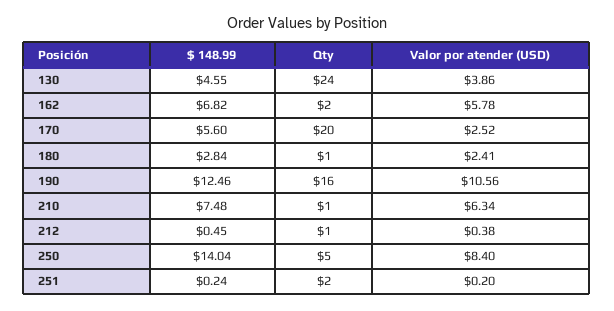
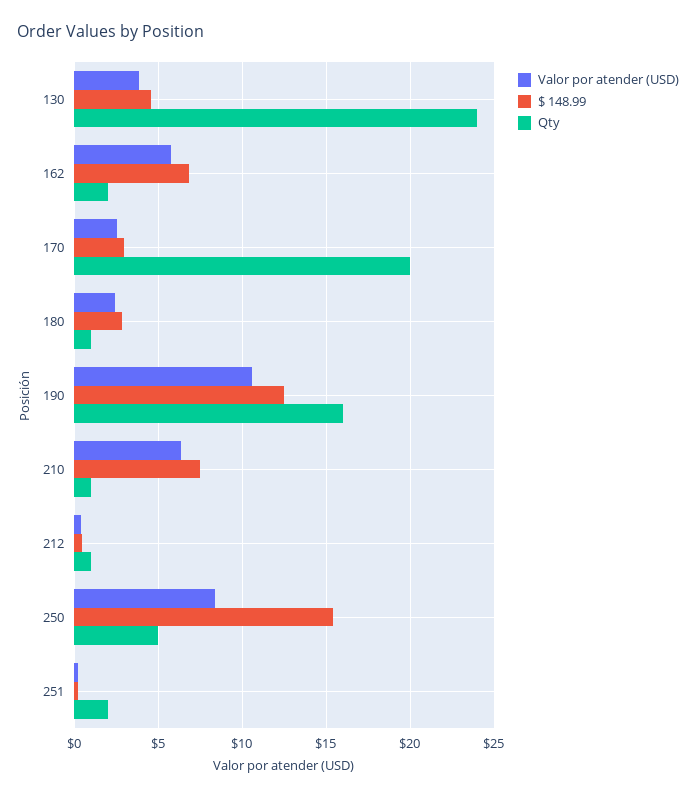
$ 148.99, 170: 5.6 -> 3
$ 148.99, 250: 14.04 -> 15.5

